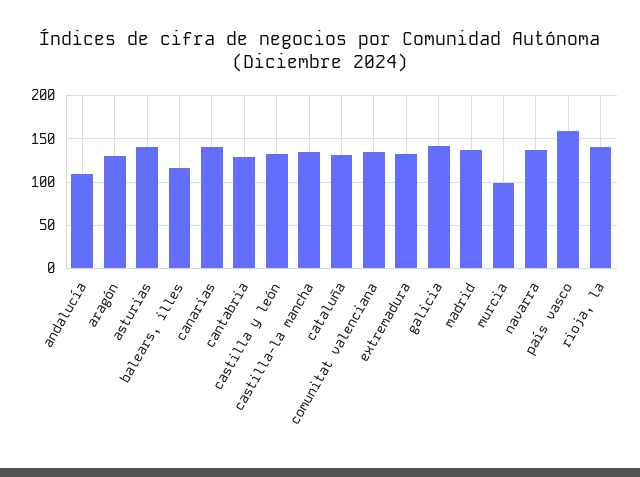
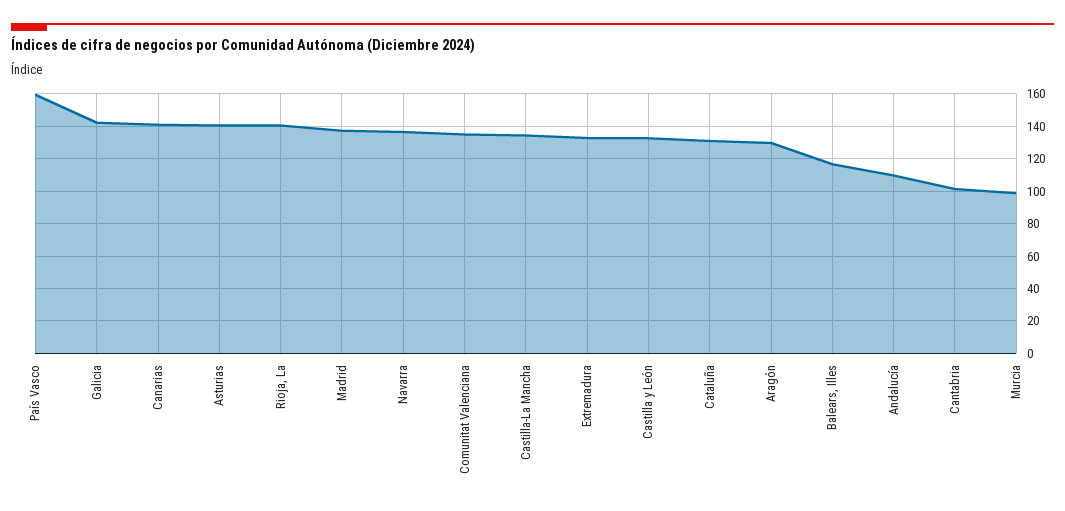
cantabria: 130 -> 100

